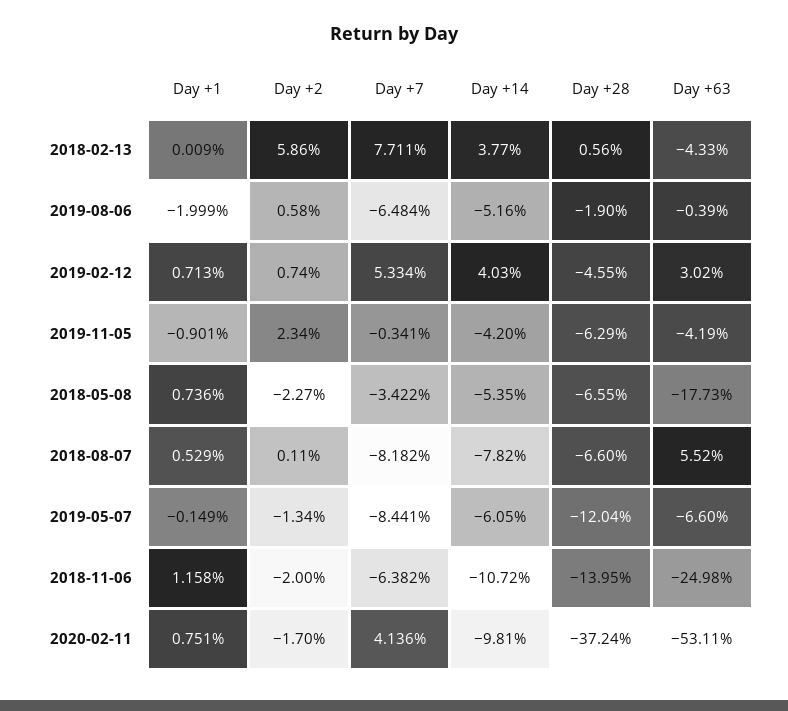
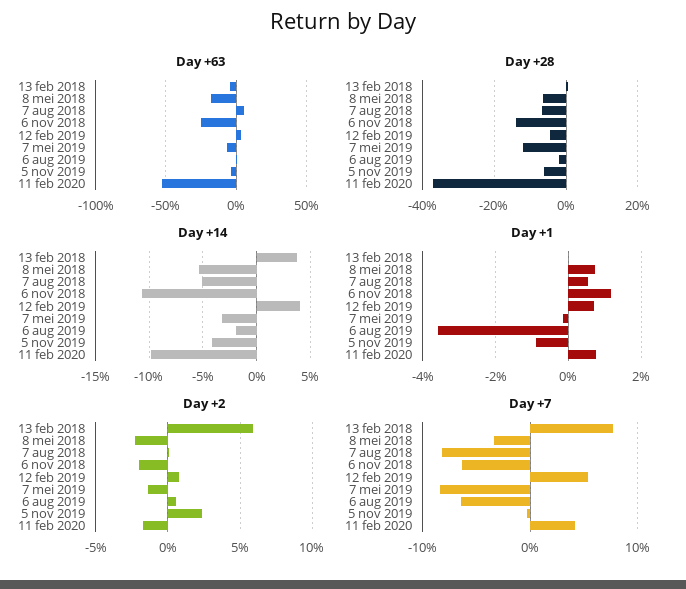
Day +1, 2019-08-06: -1.999 -> -3.6
Day +14, 2019-08-06: -5.16 -> -2
Day +14, 2018-08-07: -7.82 -> -5
Day +14, 2019-05-07: -6.05 -> -3

